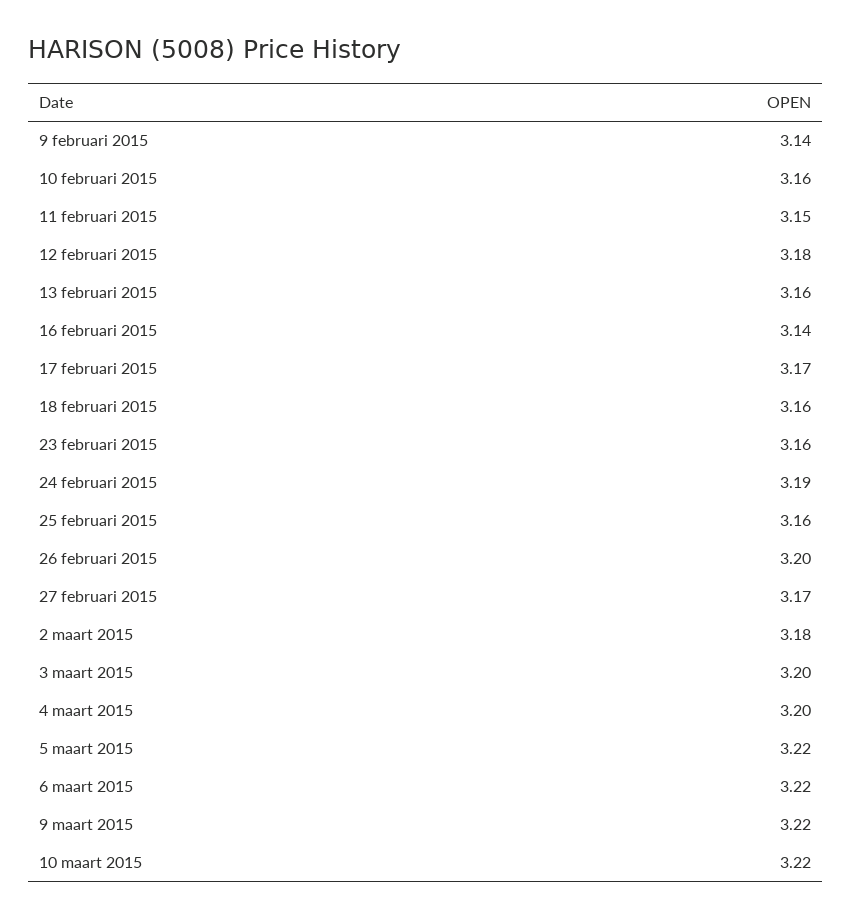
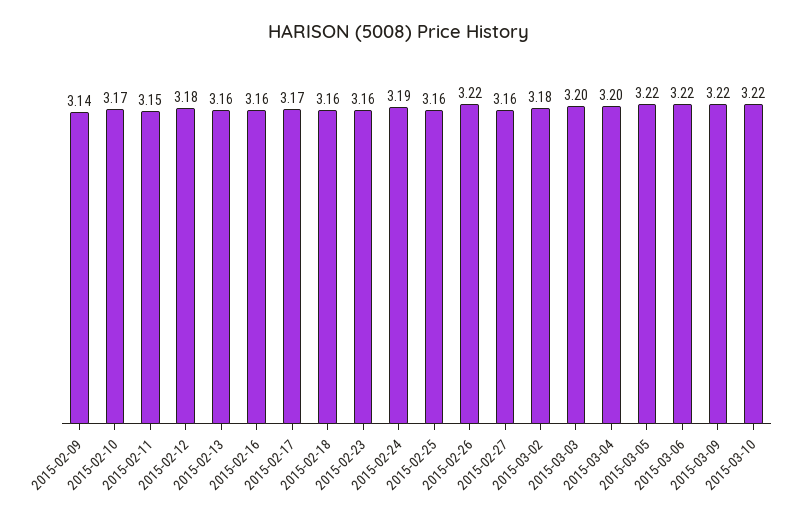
10 februari 2015: 3.16 -> 3.17
16 februari 2015: 3.14 -> 3.16
26 februari 2015: 3.2 -> 3.22
27 februari 2015: 3.17 -> 3.16

